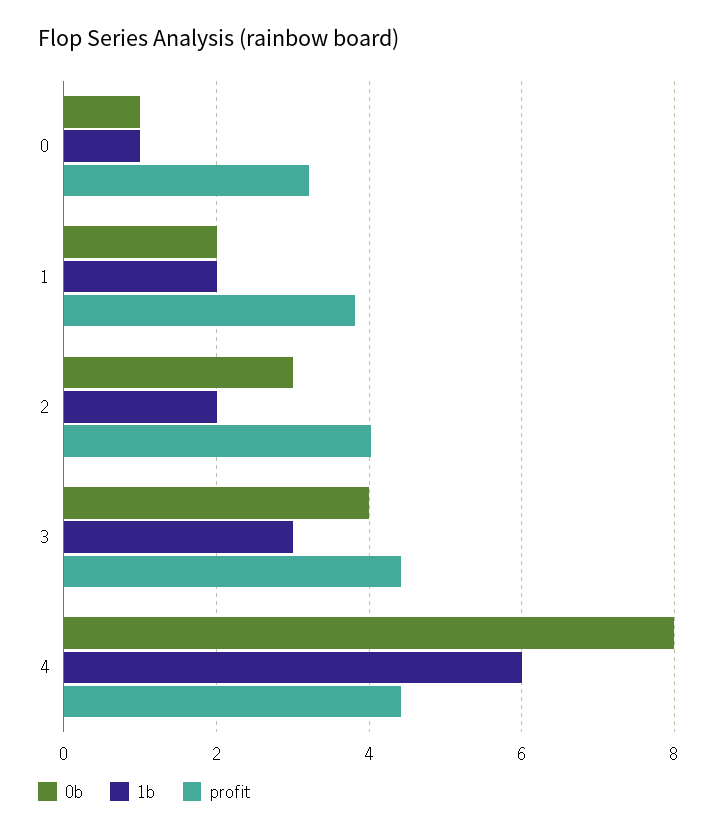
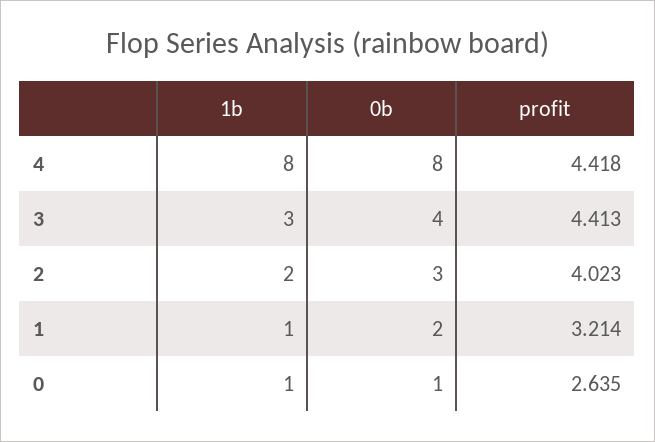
profit, 0: 3.2 -> 2.635
1b, 1: 2 -> 1
profit, 1: 3.8 -> 3.214
1b, 4: 6 -> 8

